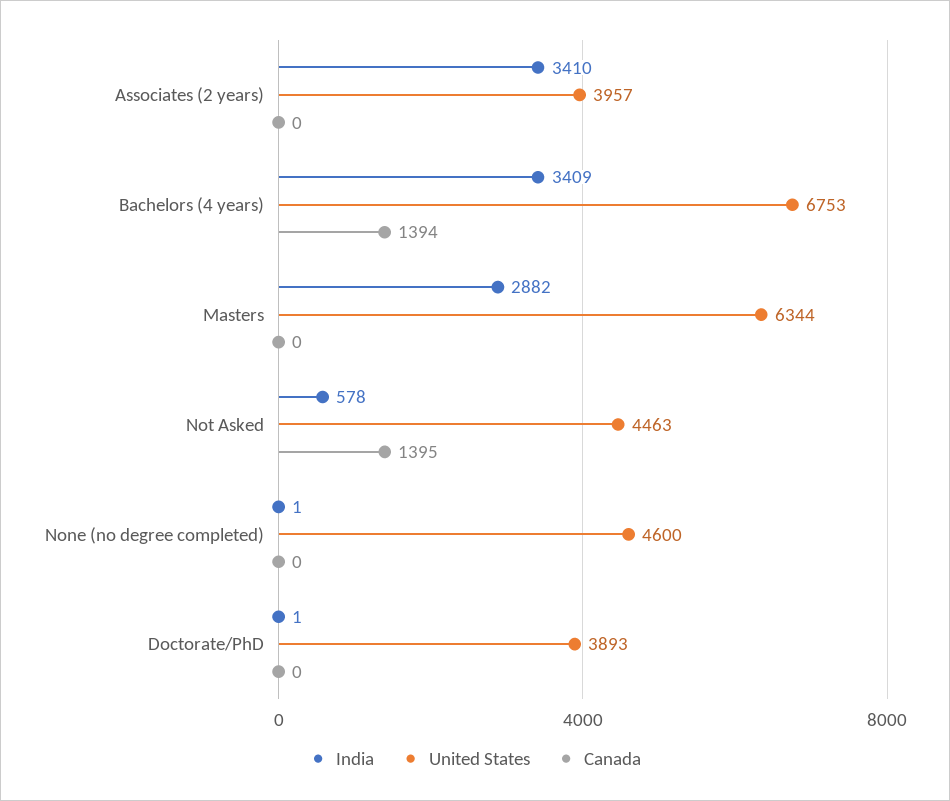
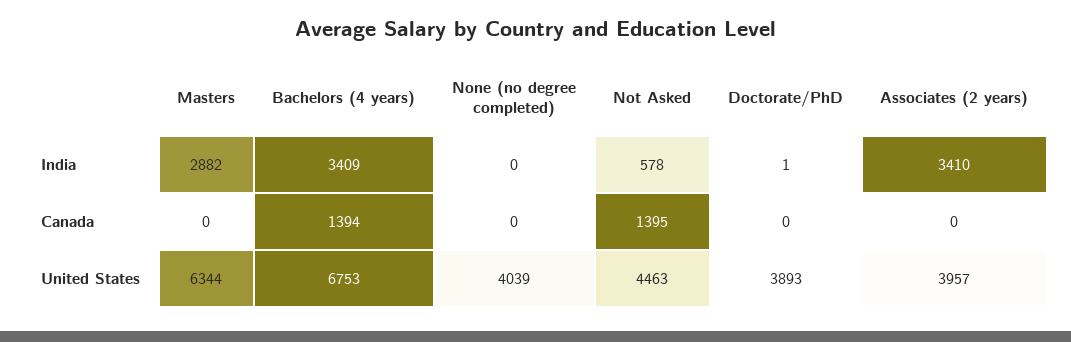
India, None (no degree completed): 1 -> 0
United States, None (no degree completed): 4600 -> 4039

